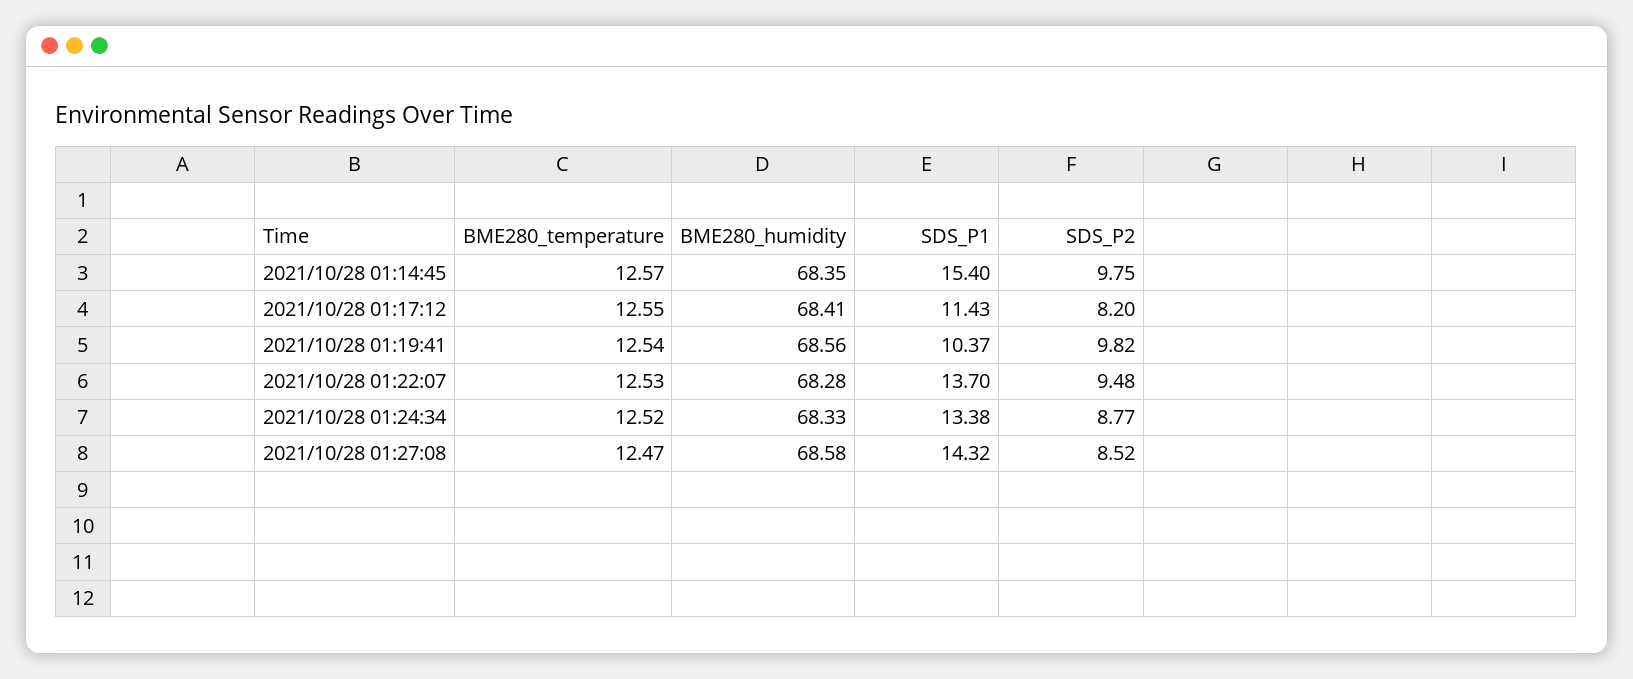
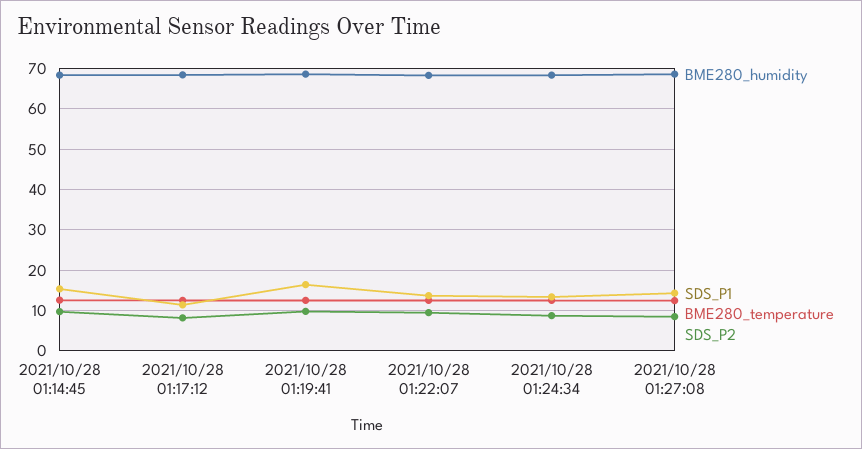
SDS_P1, 2021/10/28 01:19:41: 10.37 -> 16

